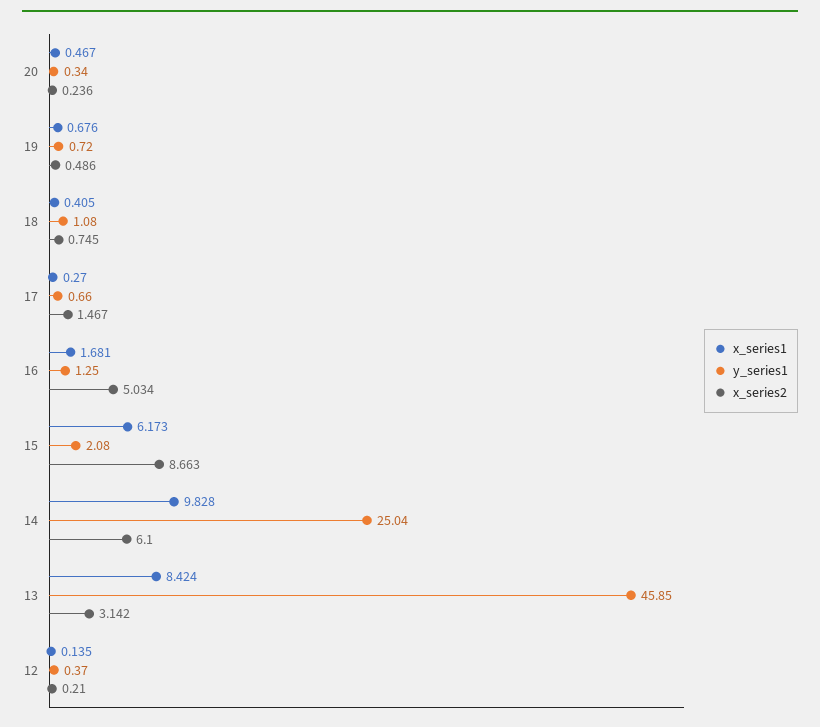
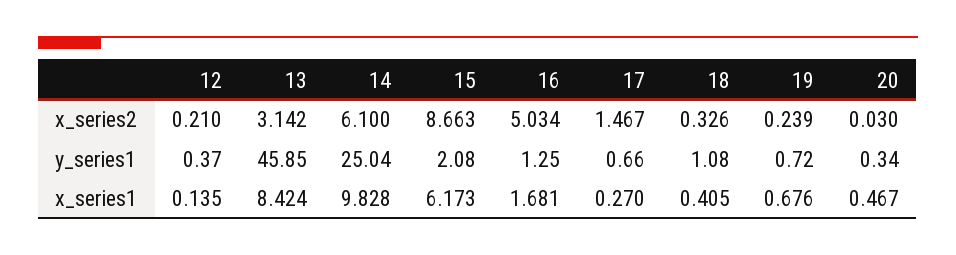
x_series2, 20: 0.236 -> 0.03
x_series2, 19: 0.486 -> 0.239
x_series2, 18: 0.745 -> 0.326

